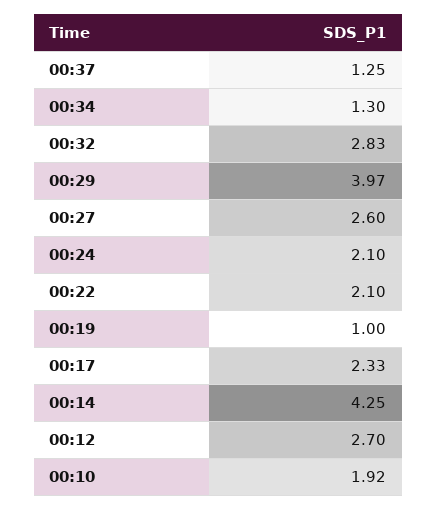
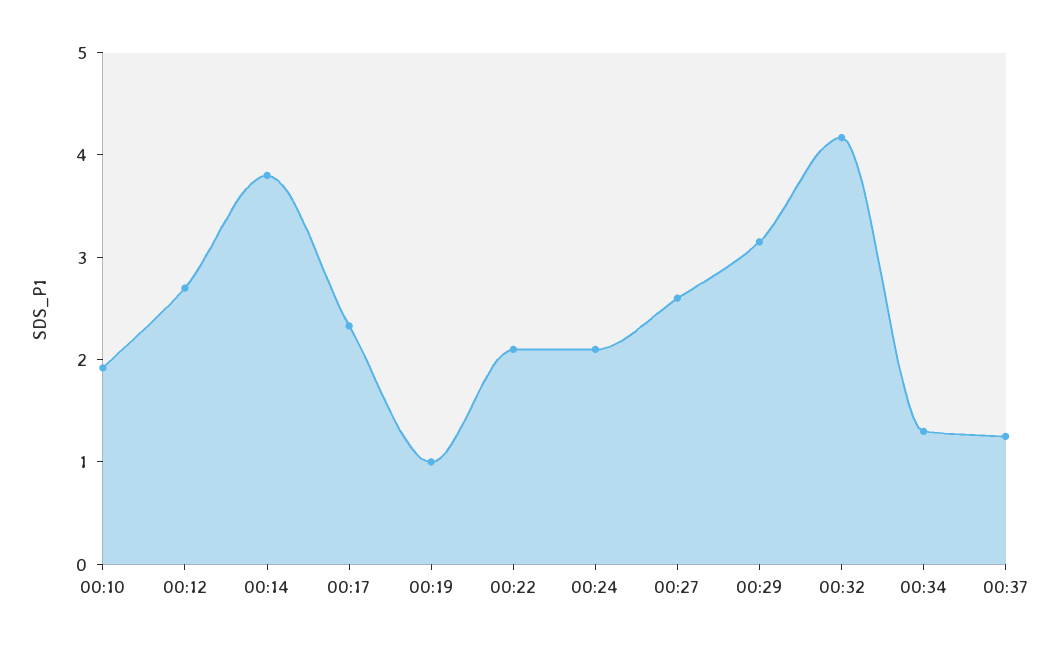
00:32: 2.83 -> 4.2
00:29: 3.97 -> 3.2
00:14: 4.25 -> 3.8

